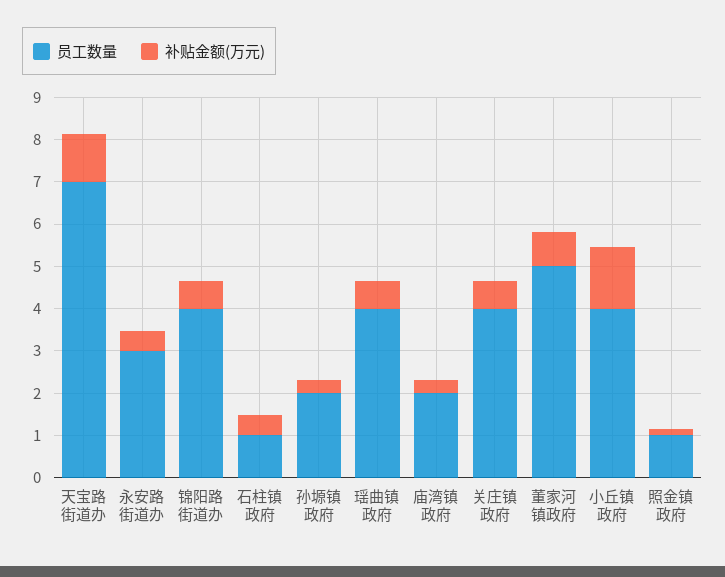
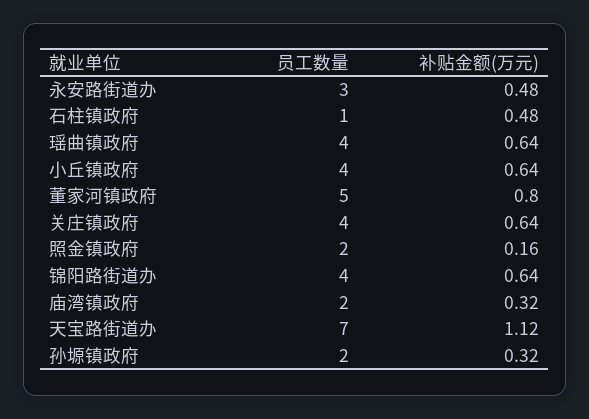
补贴金额(万元), 小丘镇政府: 1.4 -> 0.64
员工数量, 照金镇政府: 1 -> 2

